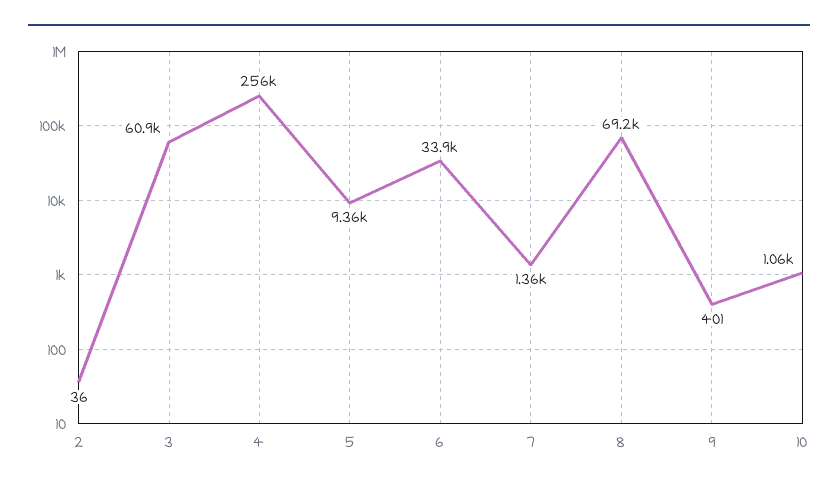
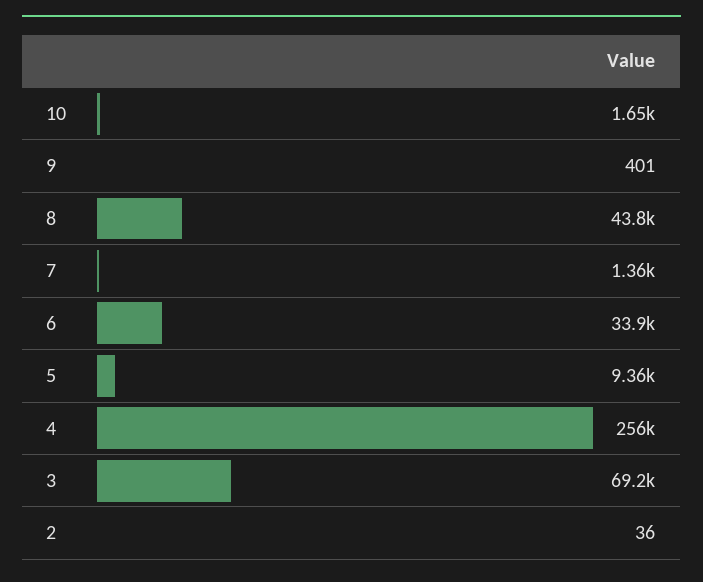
3: 60900 -> 69200
8: 69200 -> 43800
10: 1060 -> 1650

